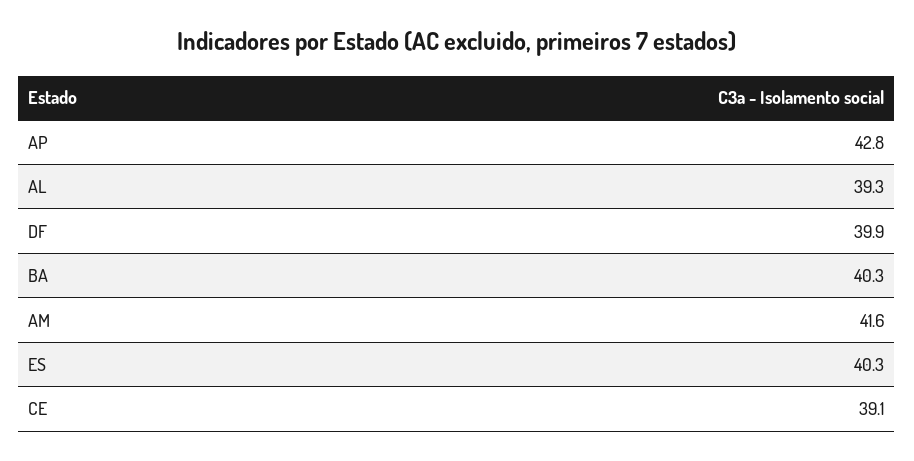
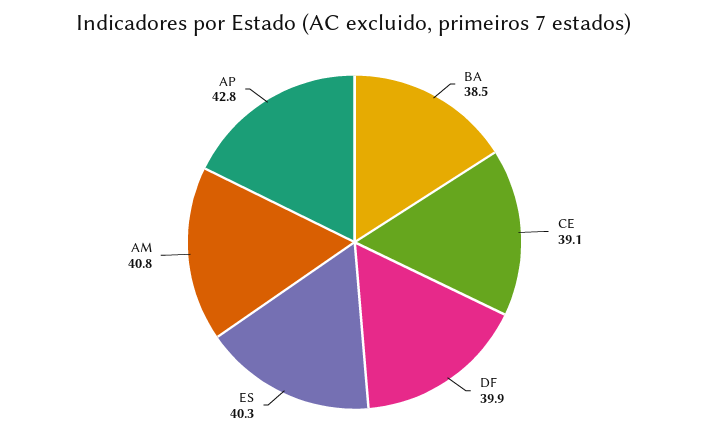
AL: 39.3 -> none
BA: 40.3 -> 38.5
AM: 41.6 -> 40.8

